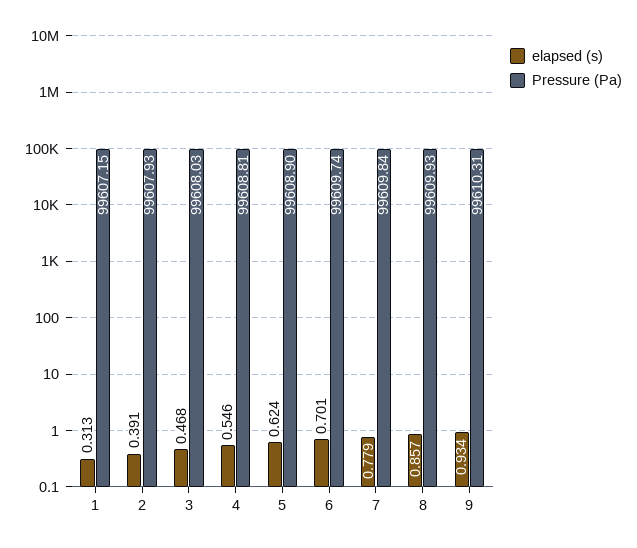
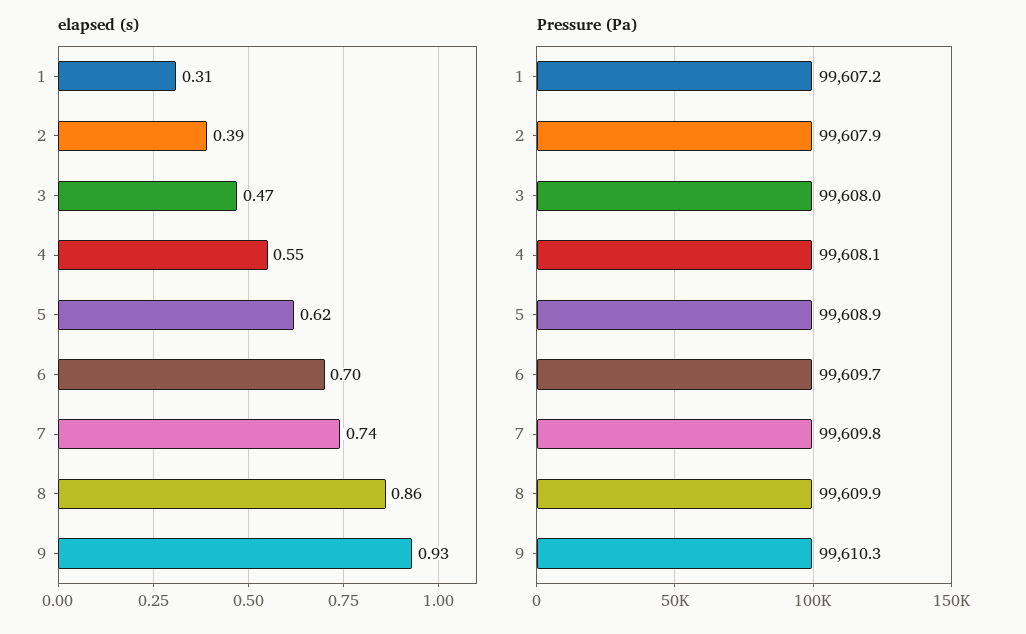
Pressure (Pa), 4: 99608.81 -> 99608.1
elapsed (s), 7: 0.779 -> 0.74

